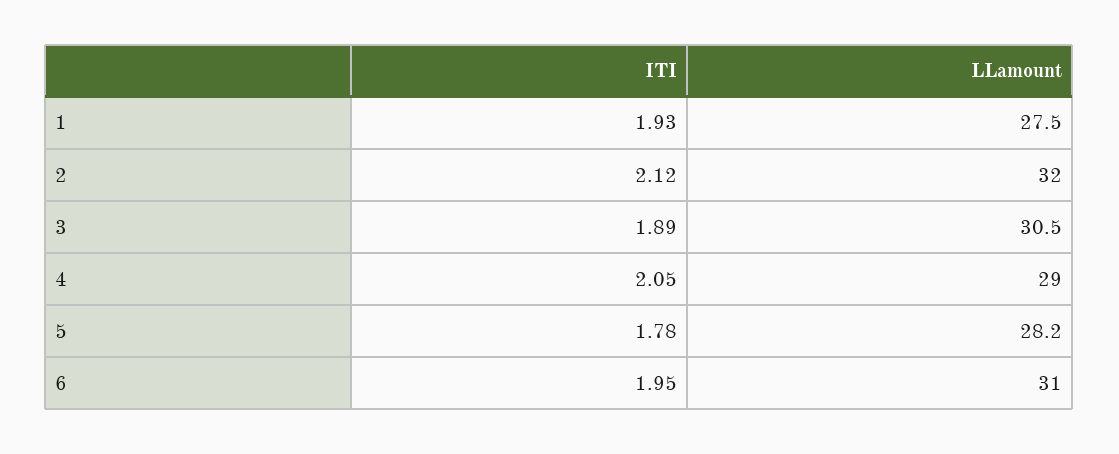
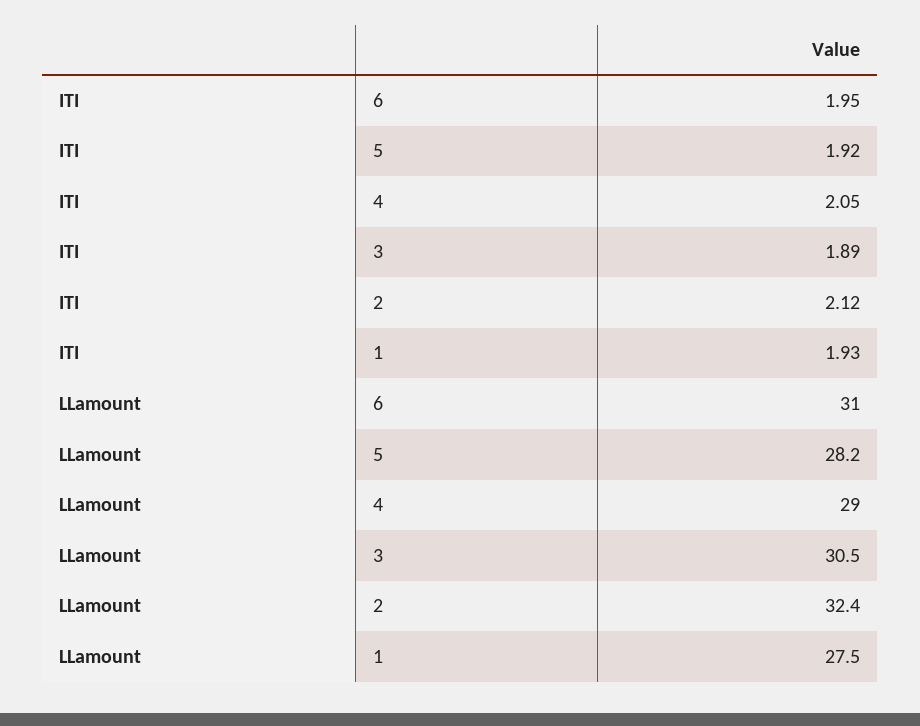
LLamount, 2: 32 -> 32.4
ITI, 5: 1.78 -> 1.92

